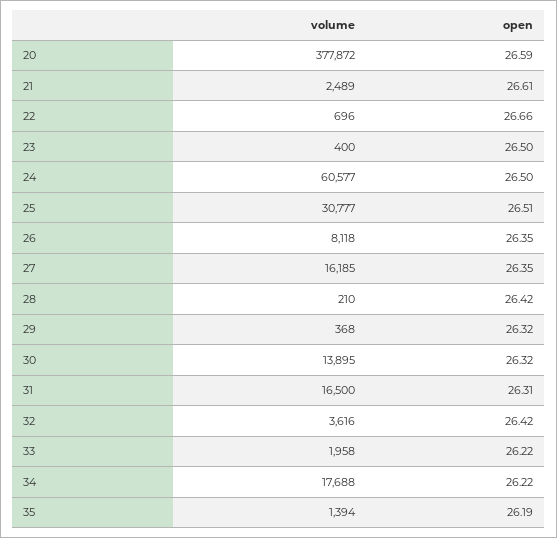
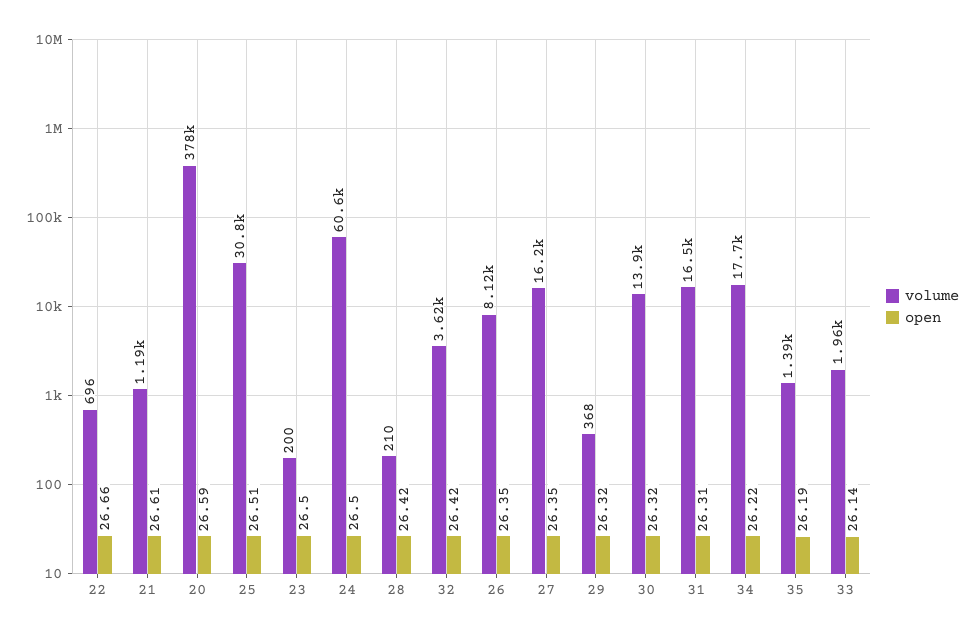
volume, 21: 2489 -> 1190
volume, 23: 400 -> 200
open, 33: 26.22 -> 26.14

